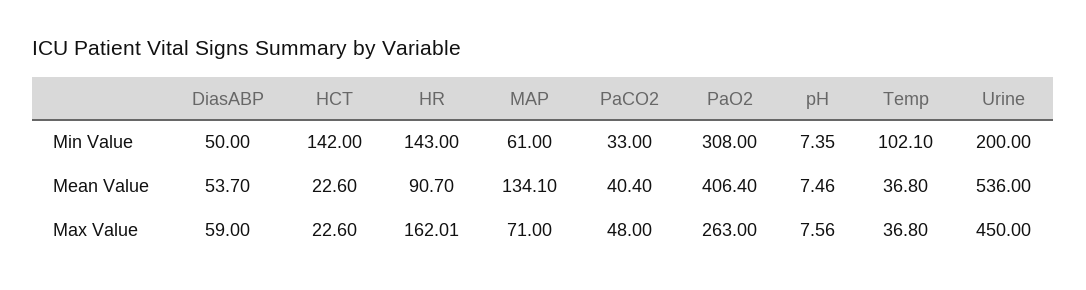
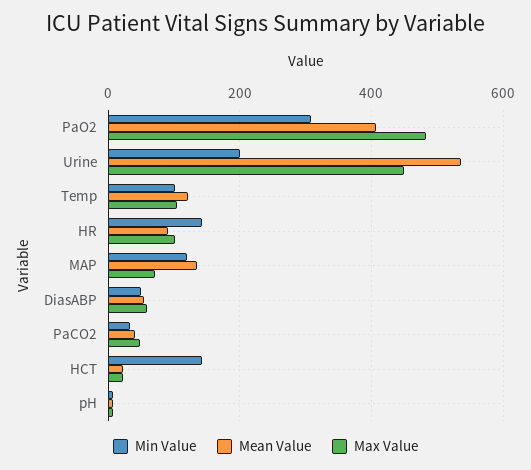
Min Value, MAP: 61 -> 120
Mean Value, Temp: 36.8 -> 120
Max Value, HR: 162.01 -> 100
Max Value, PaO2: 263 -> 480
Max Value, Temp: 36.8 -> 100

